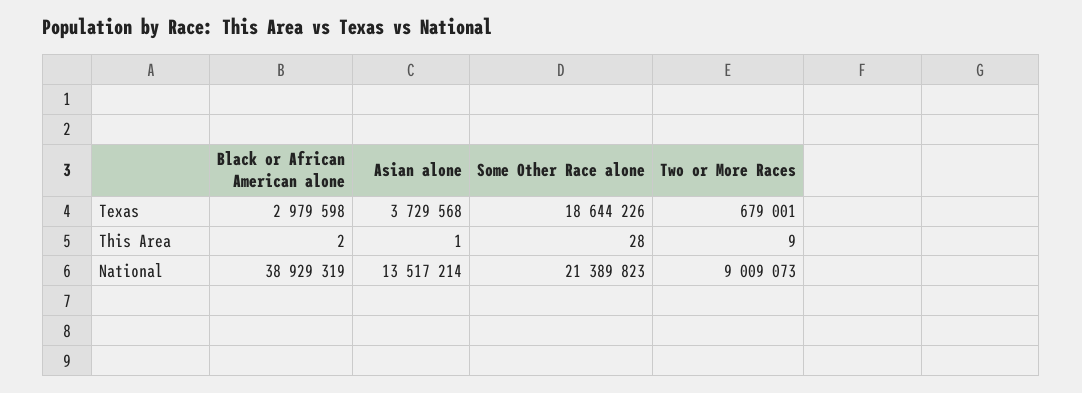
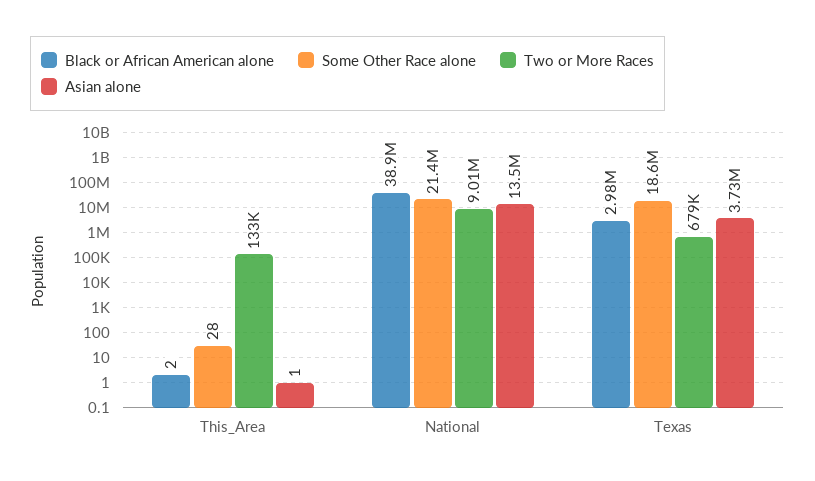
Two or More Races, This Area: 9 -> 133000

